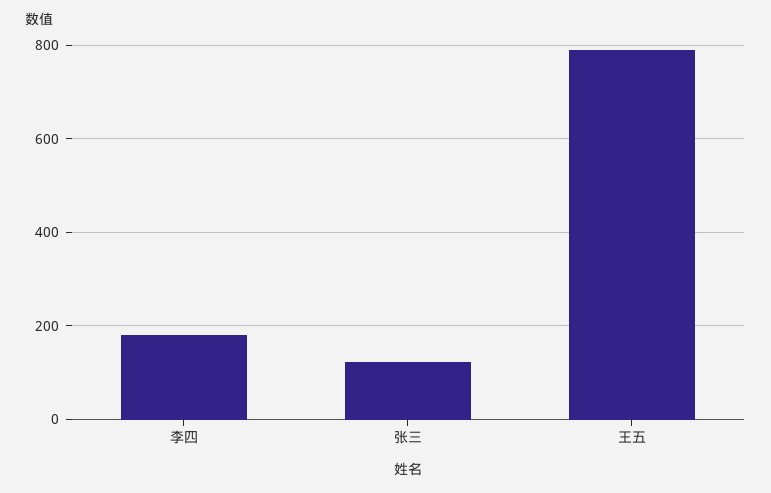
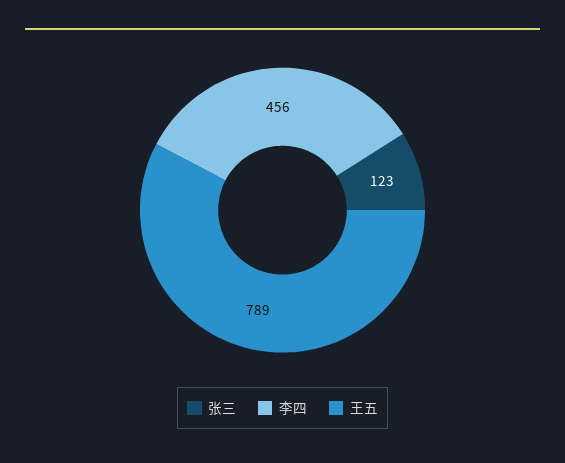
李四: 180 -> 456

